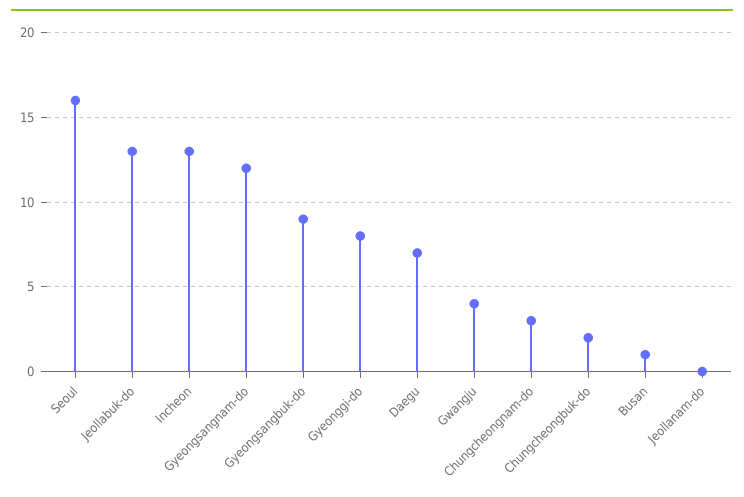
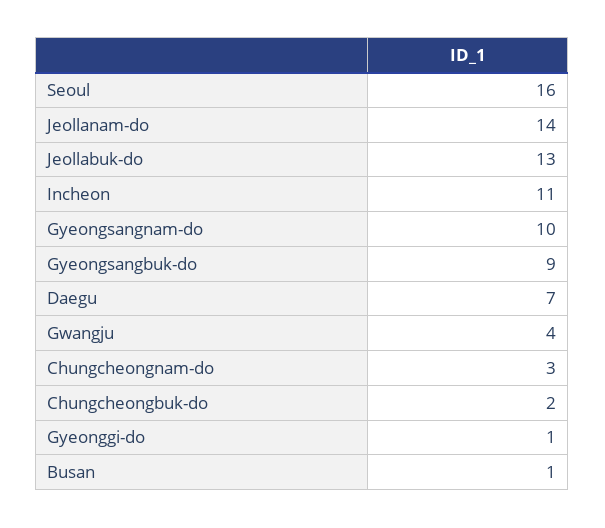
Incheon: 13 -> 11
Gyeongsangnam-do: 12 -> 10
Gyeonggi-do: 8 -> 1
Jeollanam-do: 0 -> 14

